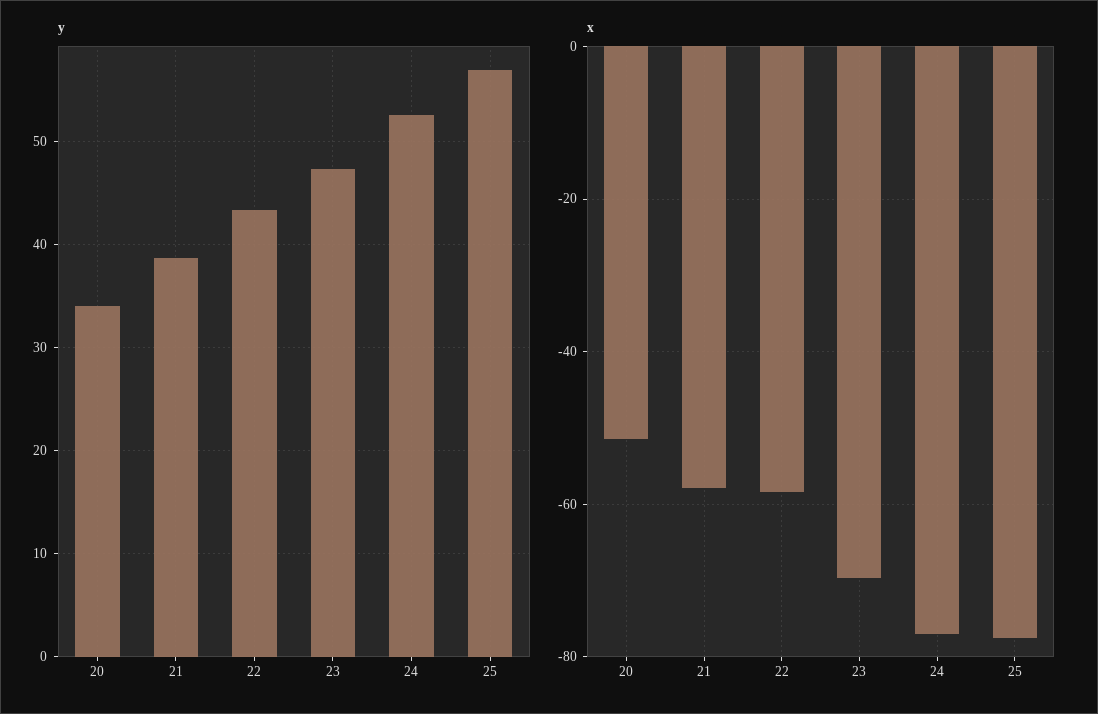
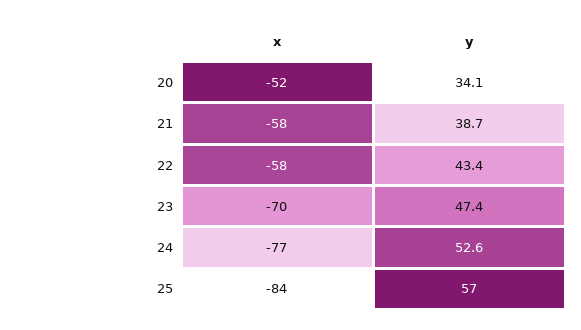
x, 25: -78 -> -84

